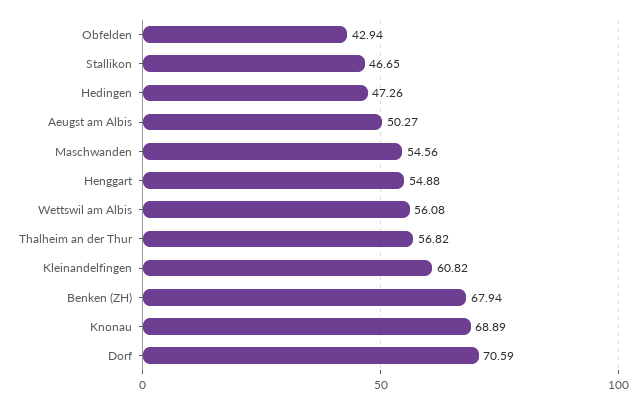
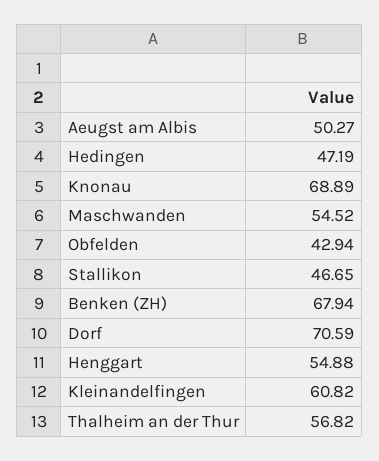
Hedingen: 47.26 -> 47.19
Maschwanden: 54.56 -> 54.52
Wettswil am Albis: 56.08 -> none

